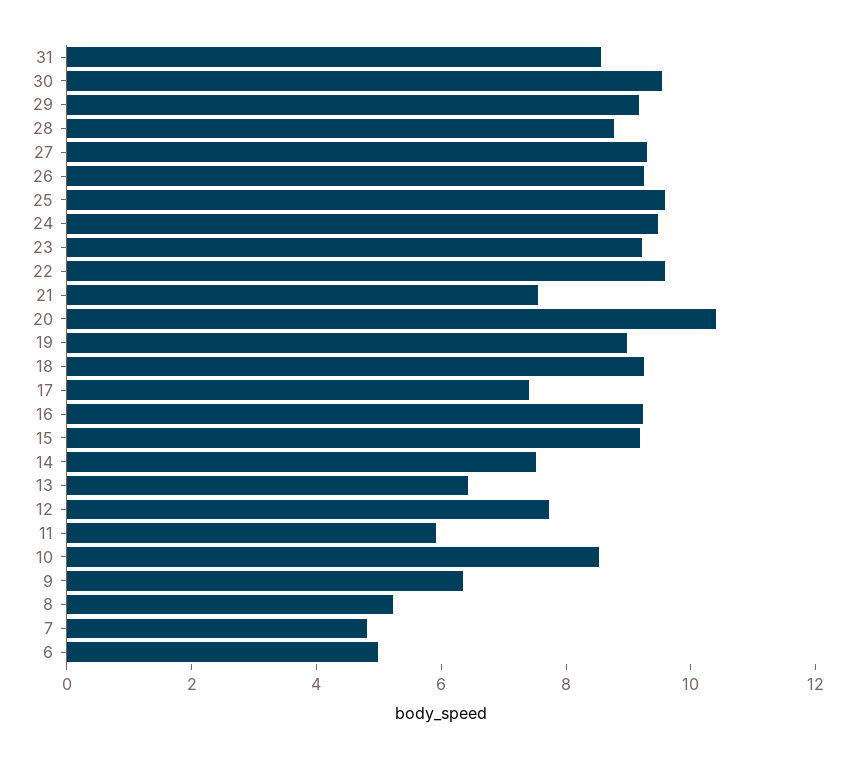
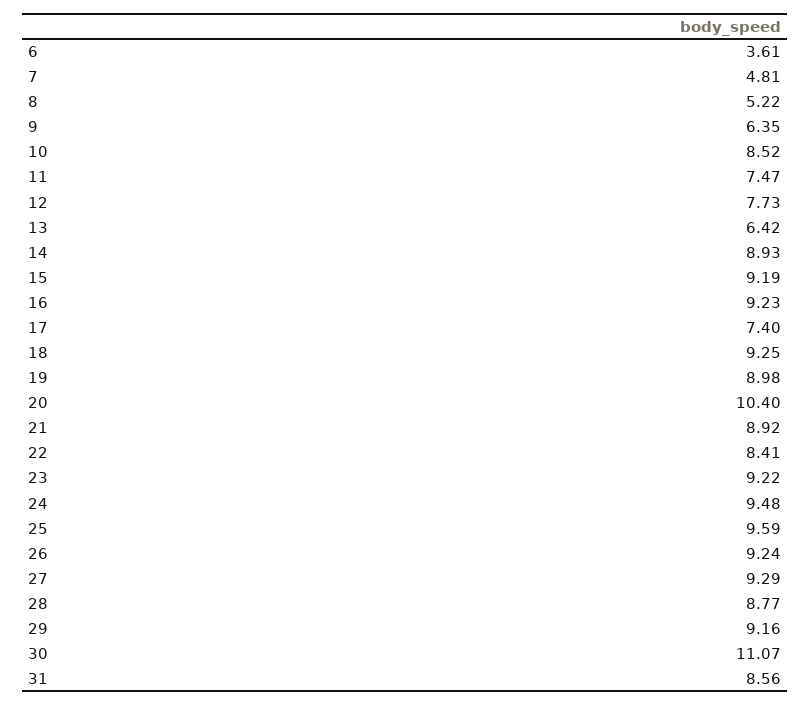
30: 9.5 -> 11.07
22: 9.5 -> 8.41
21: 7.5 -> 8.92
14: 7.5 -> 8.93
11: 6 -> 7.47
6: 5 -> 3.61

